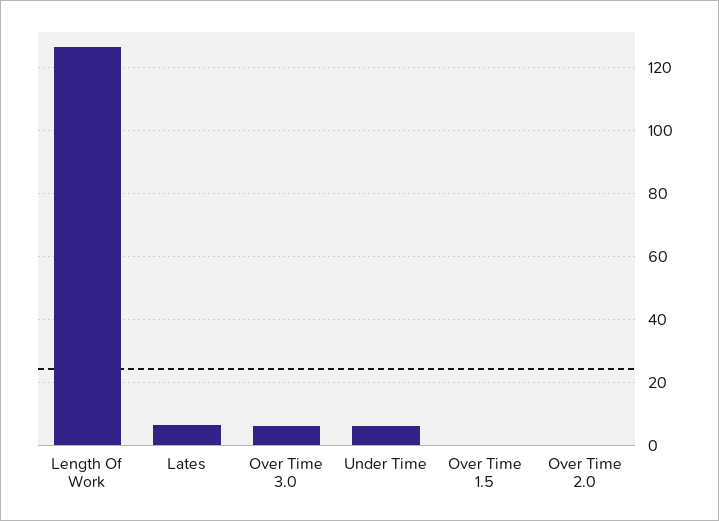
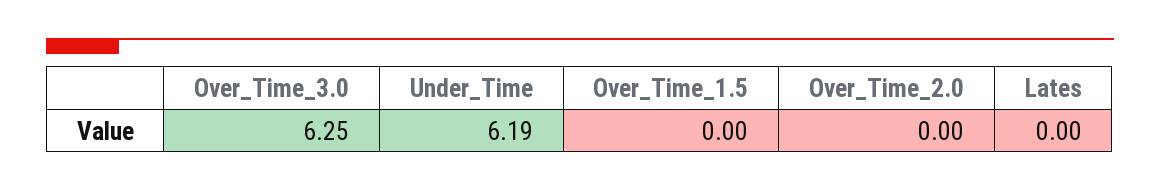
Length Of Work: 126 -> none
Lates: 6 -> 0

